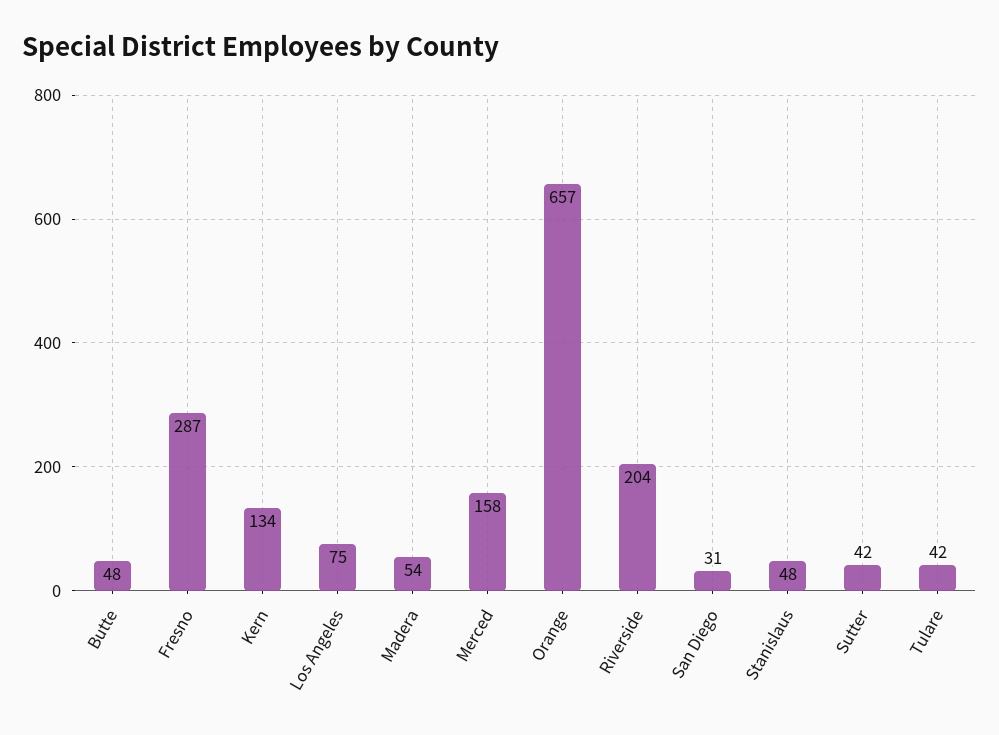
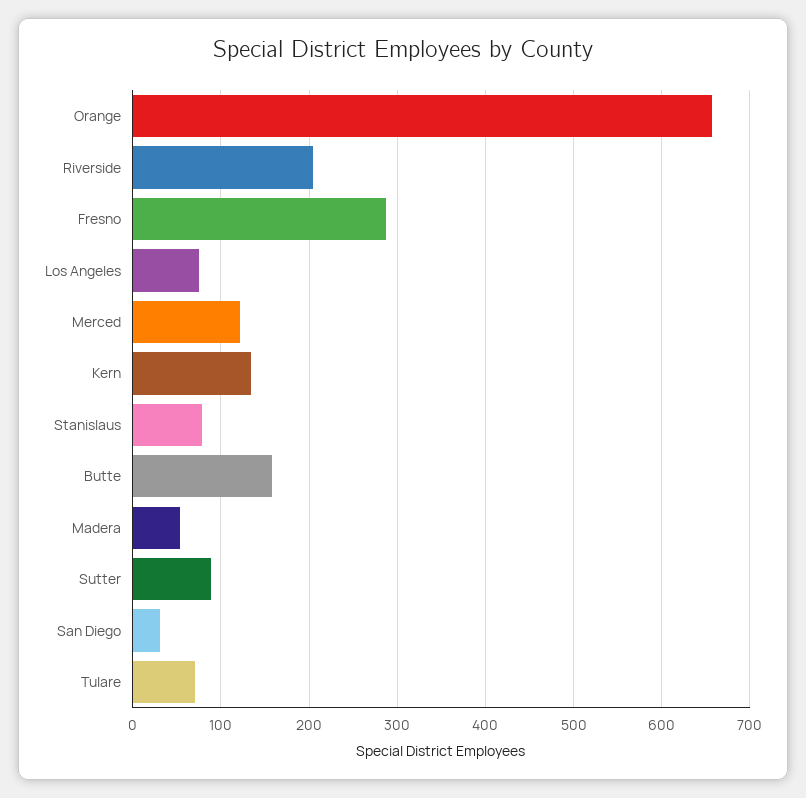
Butte: 48 -> 160
Merced: 158 -> 120
Stanislaus: 48 -> 80
Sutter: 42 -> 90
Tulare: 42 -> 70

